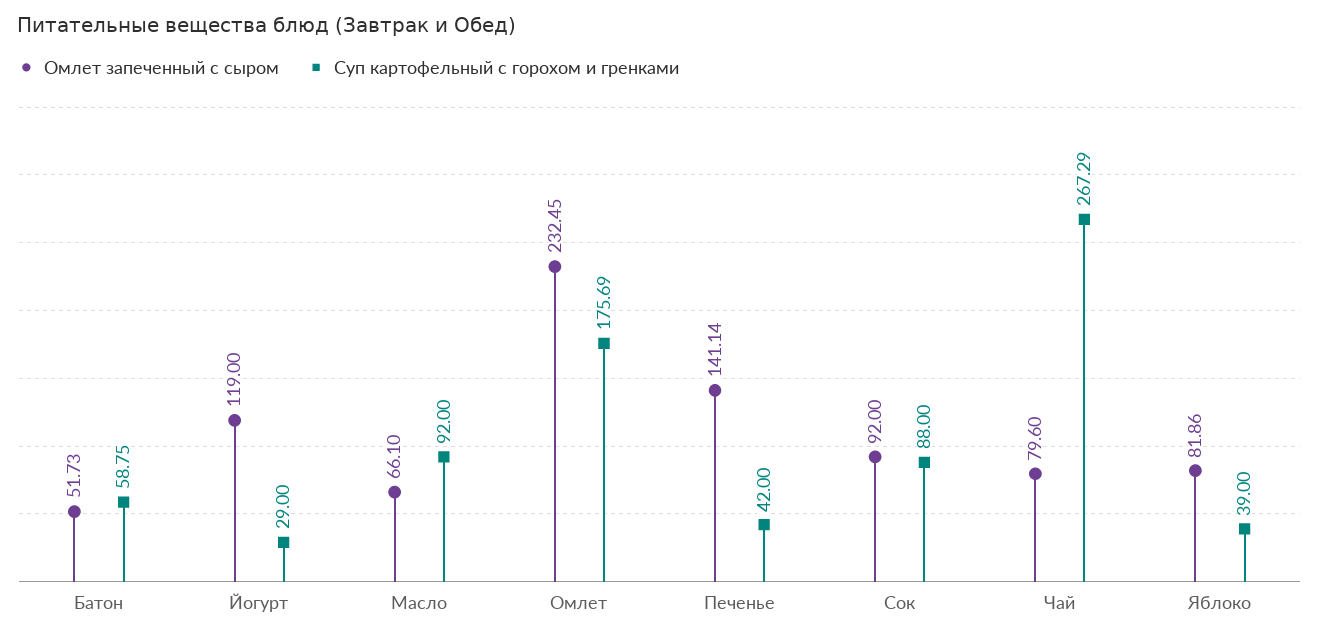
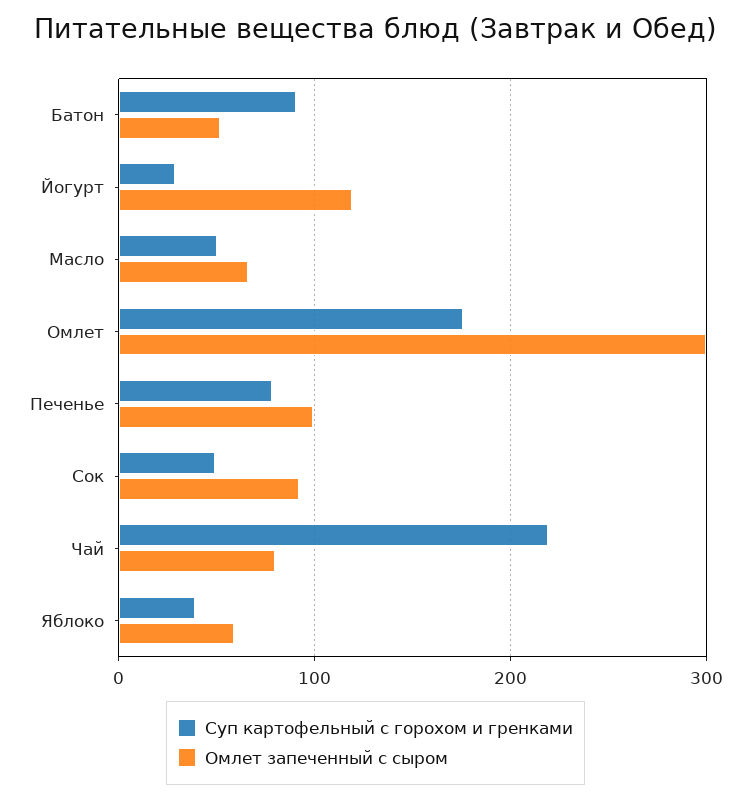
Суп картофельный с горохом и гренками, Батон: 58.75 -> 90
Суп картофельный с горохом и гренками, Масло: 92 -> 50
Омлет запеченный с сыром, Омлет: 232.45 -> 300
Омлет запеченный с сыром, Печенье: 141.14 -> 100
Суп картофельный с горохом и гренками, Печенье: 42 -> 80
Суп картофельный с горохом и гренками, Сок: 88 -> 50
Суп картофельный с горохом и гренками, Чай: 267.29 -> 220
Омлет запеченный с сыром, Яблоко: 81.86 -> 60

